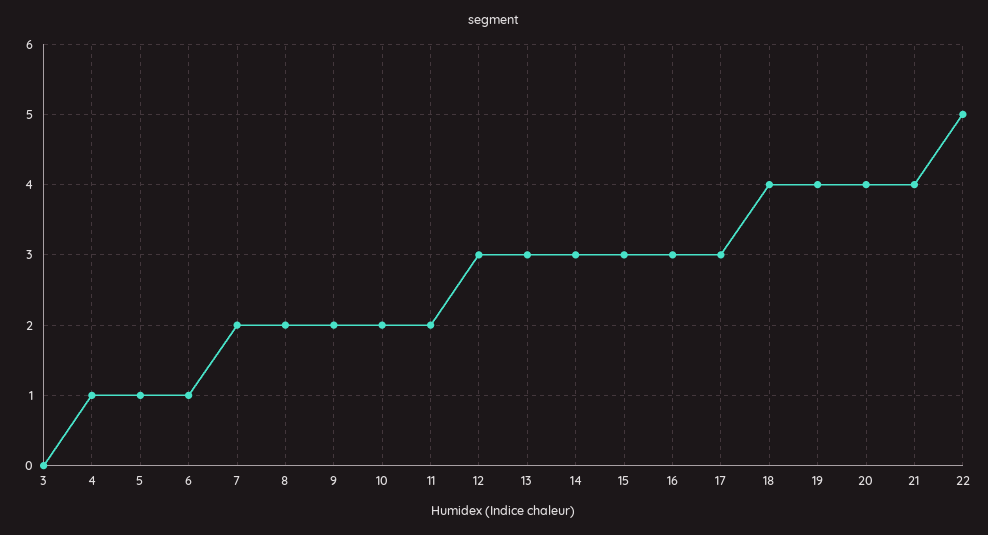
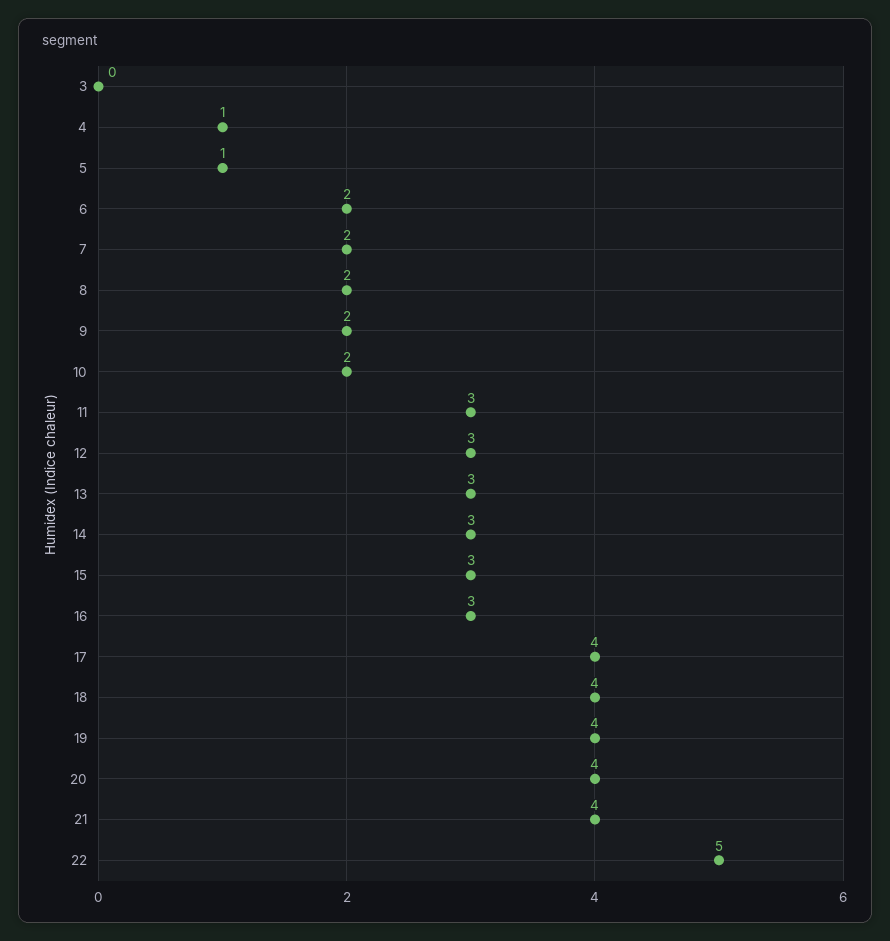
6: 1 -> 2
11: 2 -> 3
17: 3 -> 4

